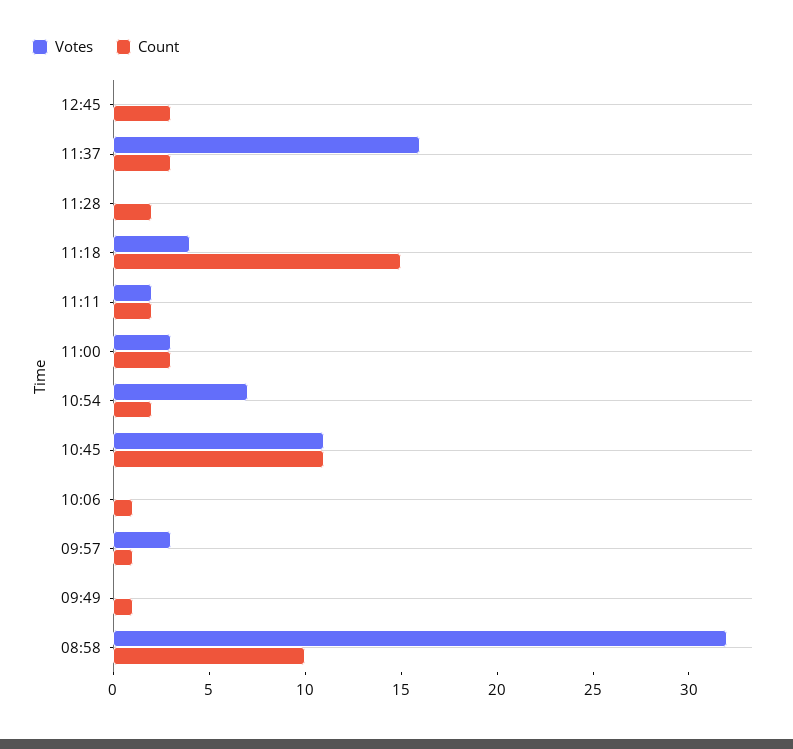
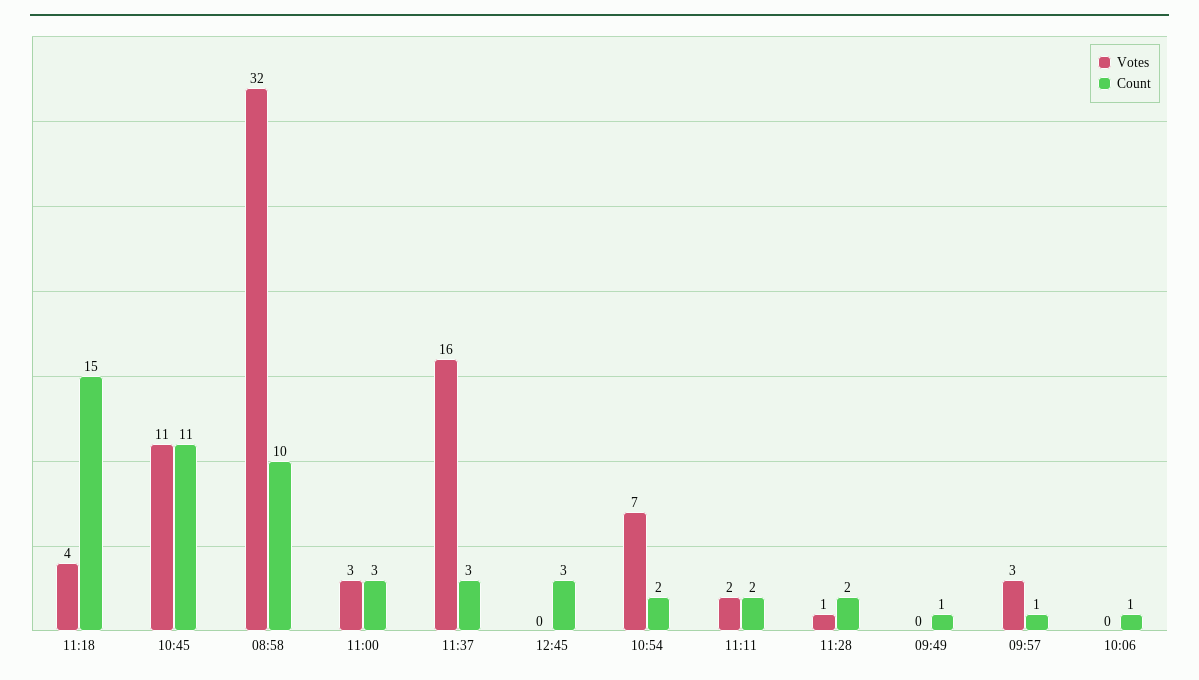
Votes, 11:28: 0 -> 1

